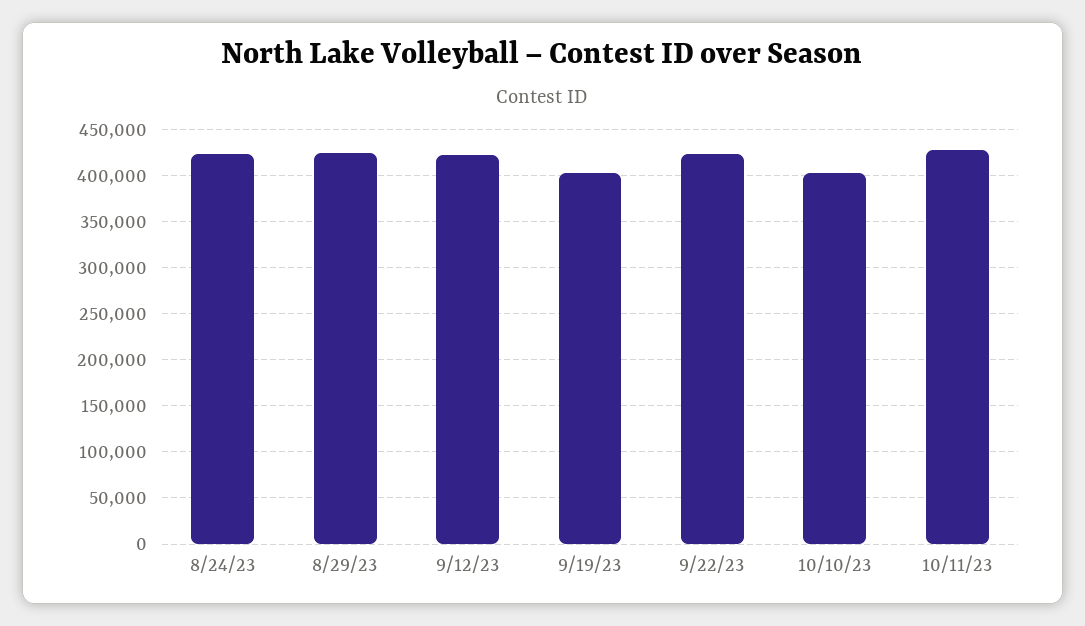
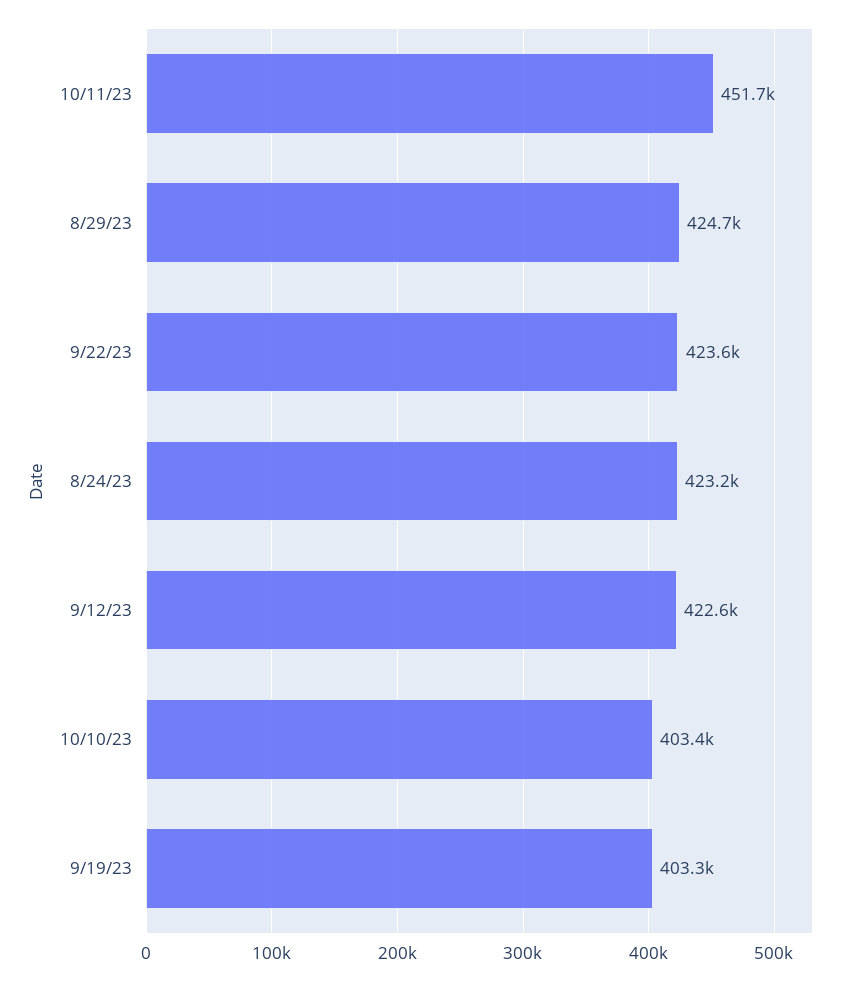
10/11/23: 430000 -> 451700

